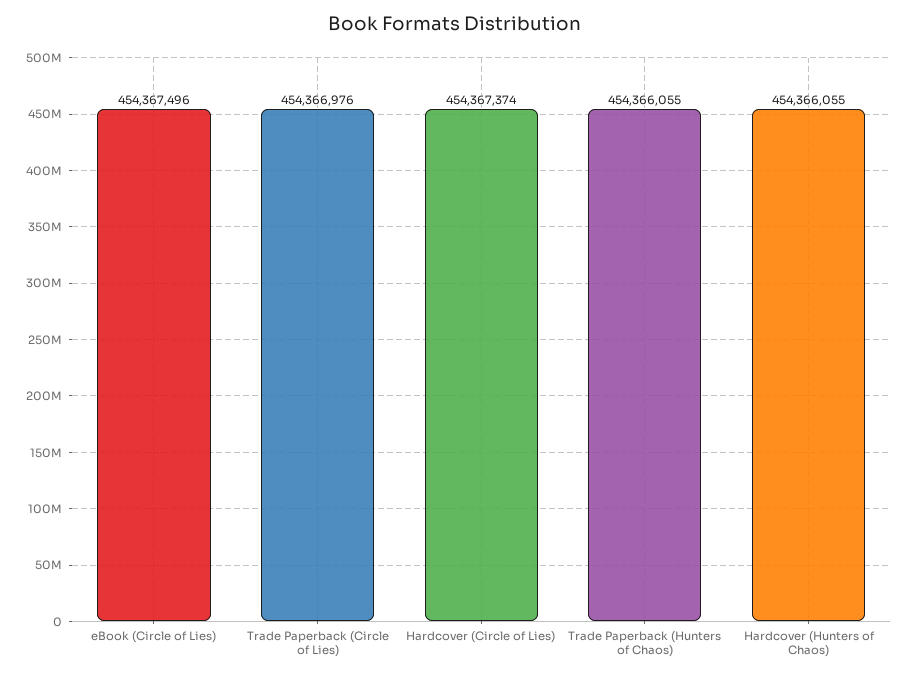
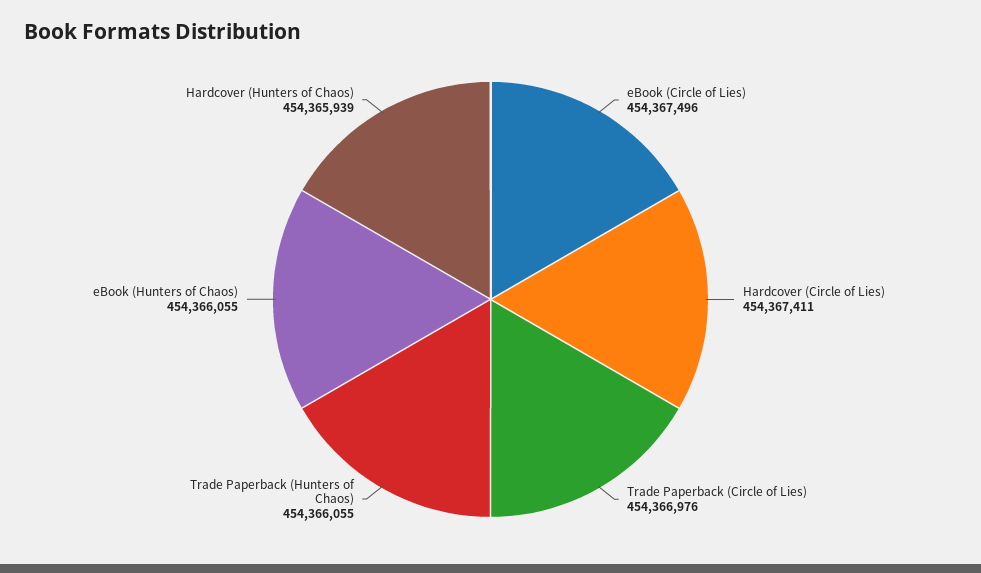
Hardcover (Circle of Lies): 454367374 -> 454367411
Hardcover (Hunters of Chaos): 454366055 -> 454365939
eBook (Hunters of Chaos): none -> 454366055

